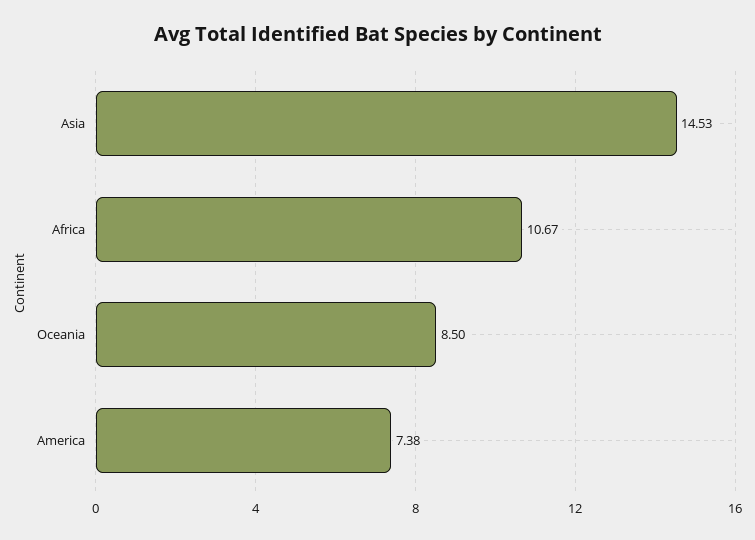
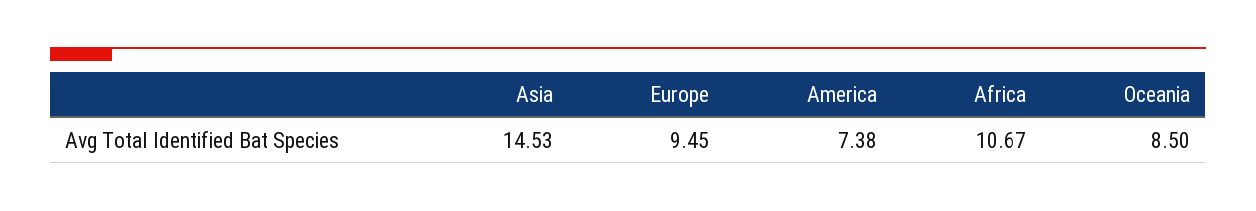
Europe: none -> 9.45

